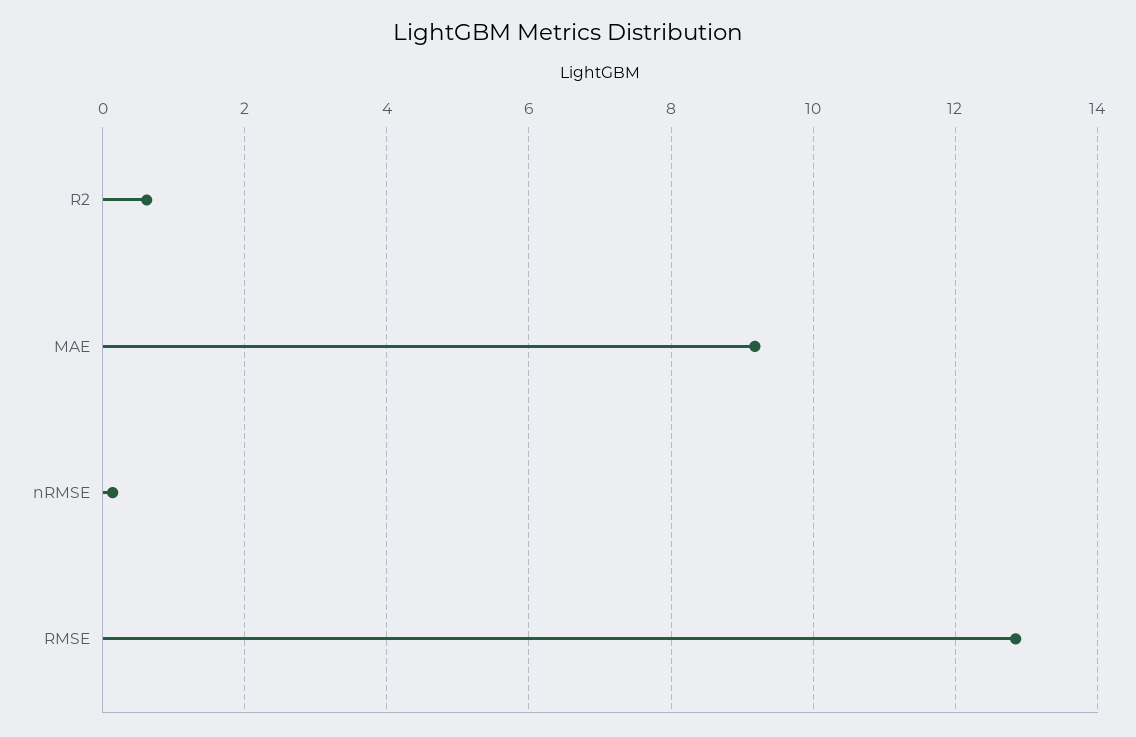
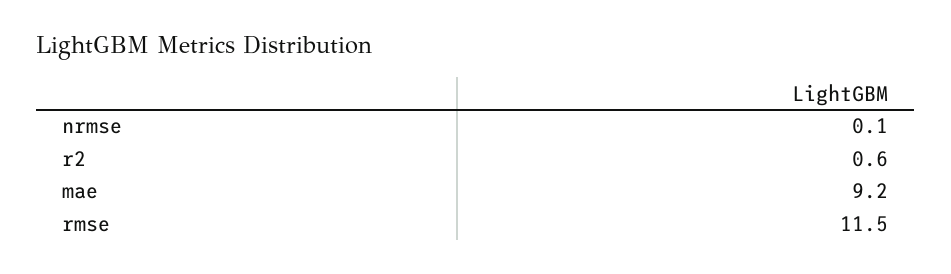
RMSE: 12.8 -> 11.5

